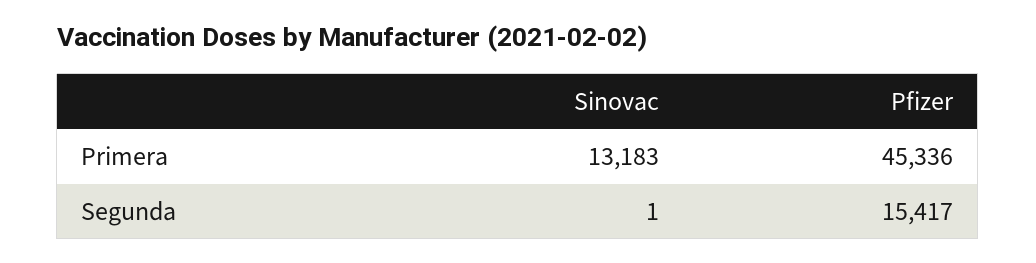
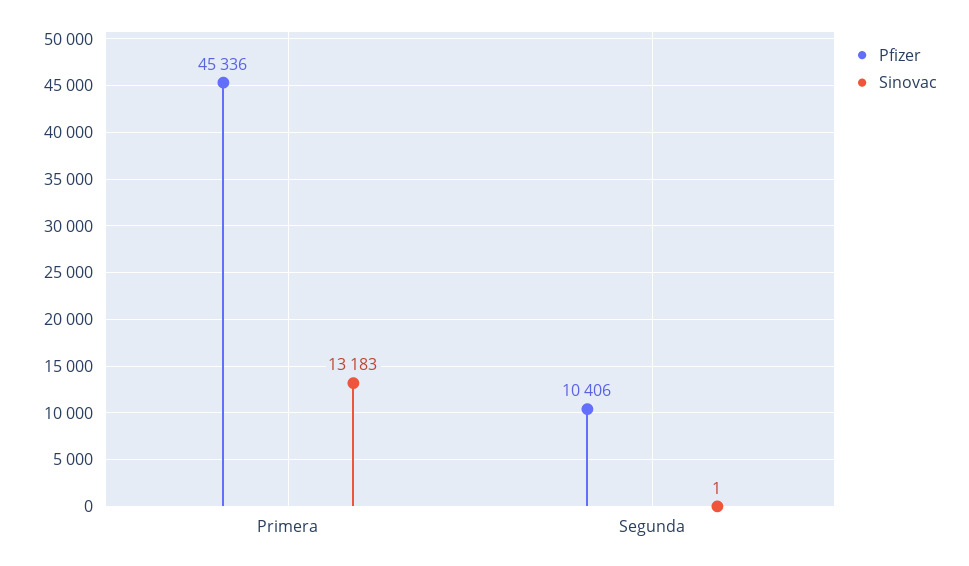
Pfizer, Segunda: 15417 -> 10406

